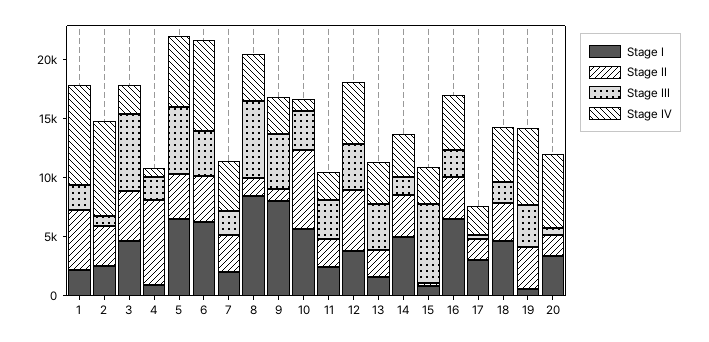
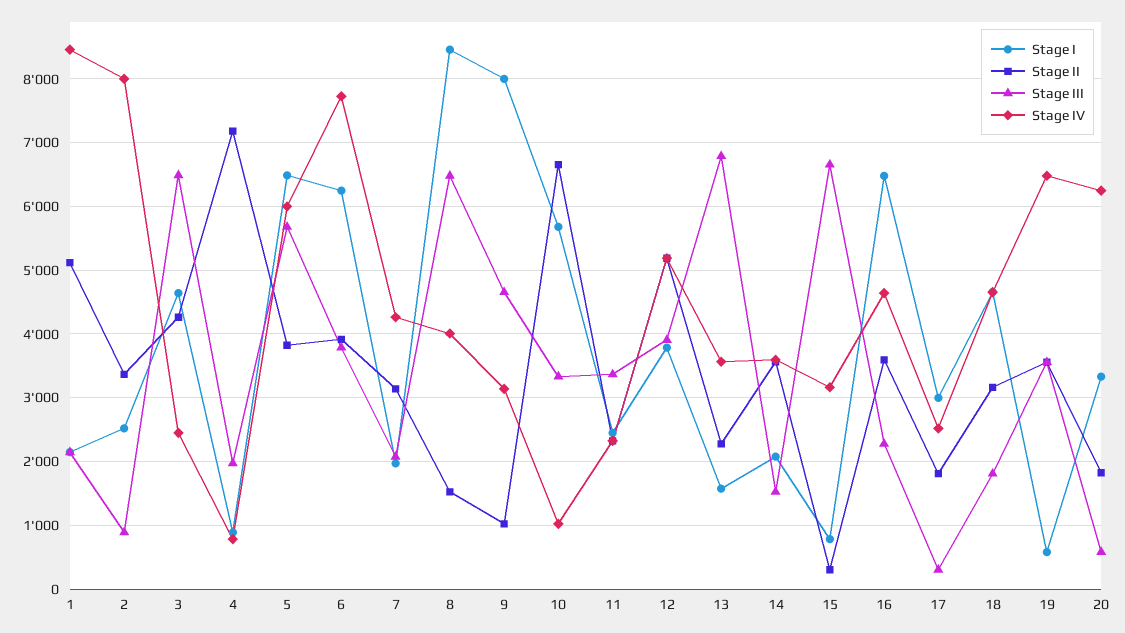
Stage III, 13: 4000 -> 6800
Stage I, 14: 5000 -> 2100

